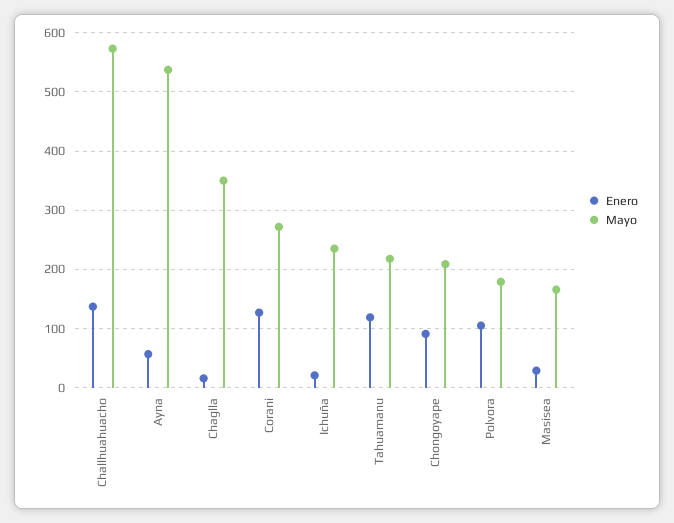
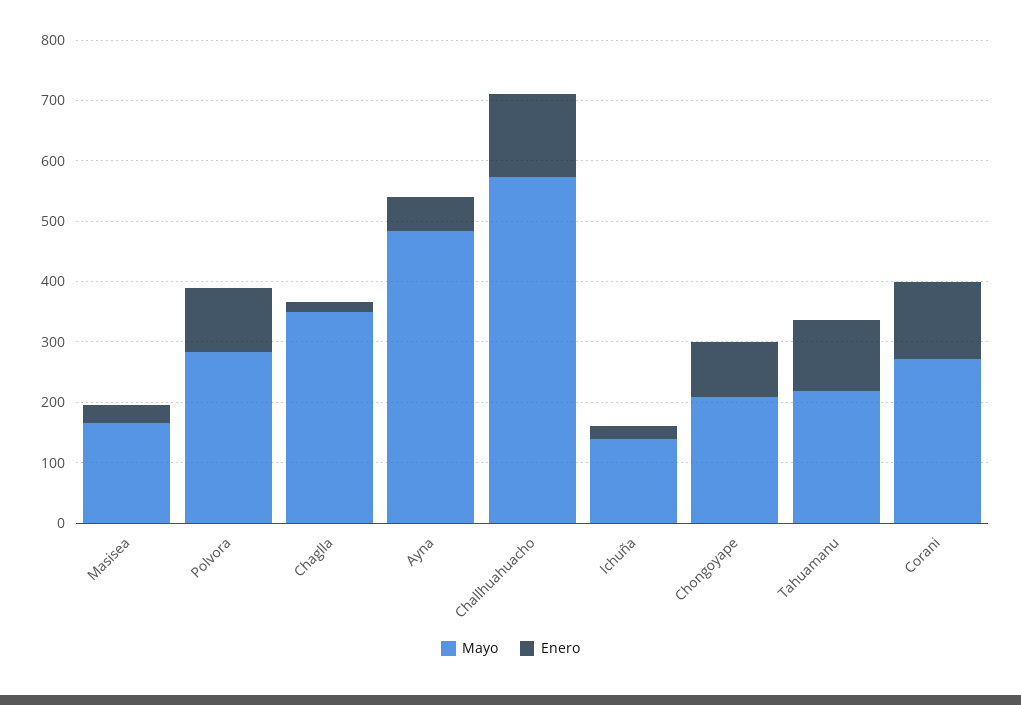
Mayo, Ayna: 540 -> 480
Mayo, Ichuña: 240 -> 140
Mayo, Polvora: 180 -> 280

